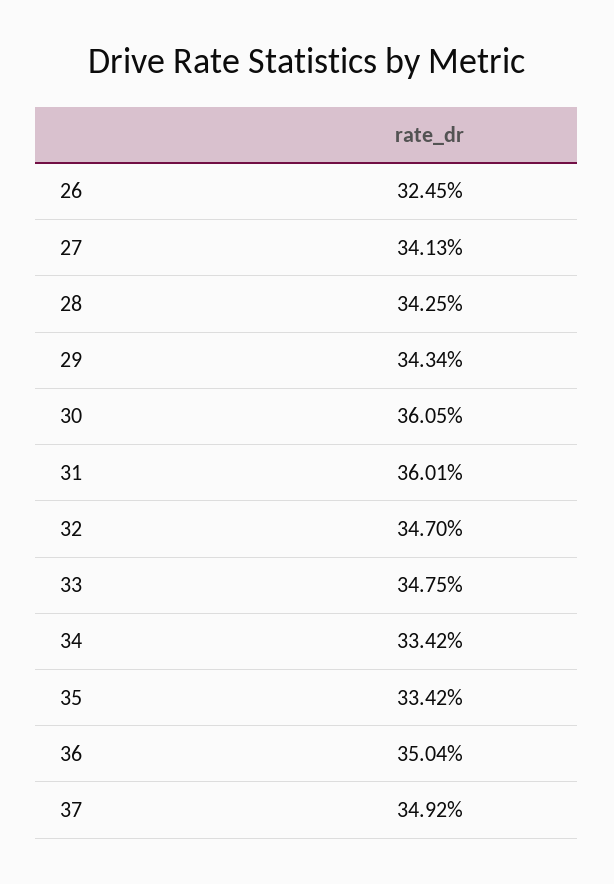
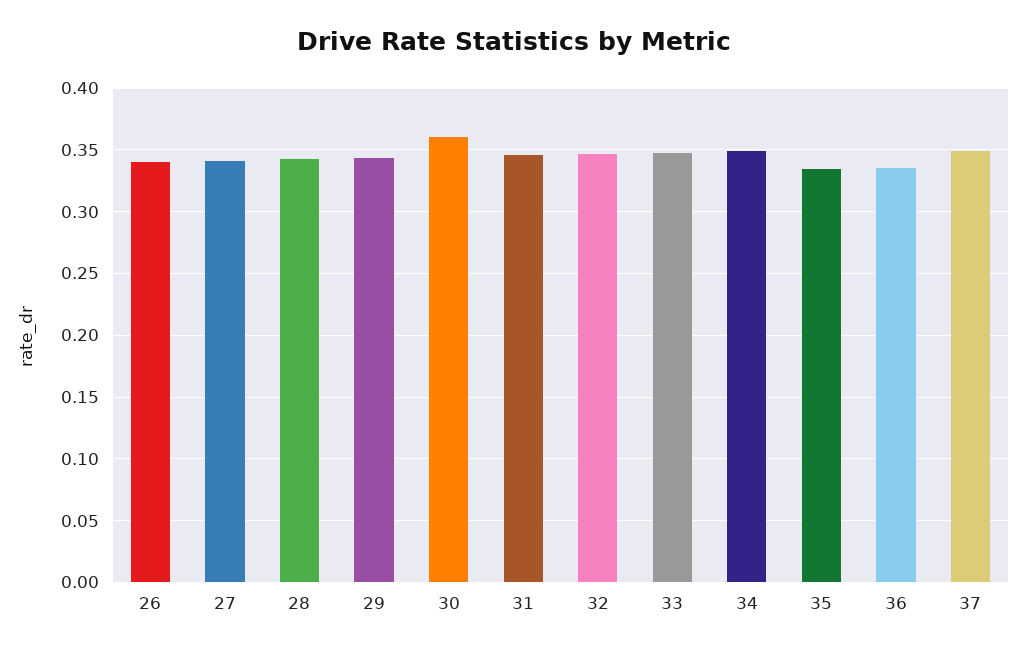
26: 0.3245 -> 0.34
31: 0.3601 -> 0.345
34: 0.3342 -> 0.35
36: 0.3504 -> 0.335

